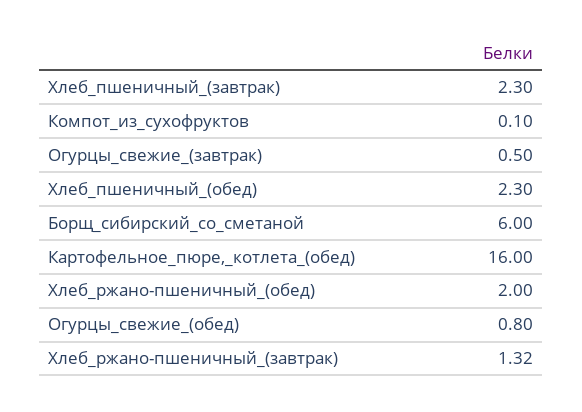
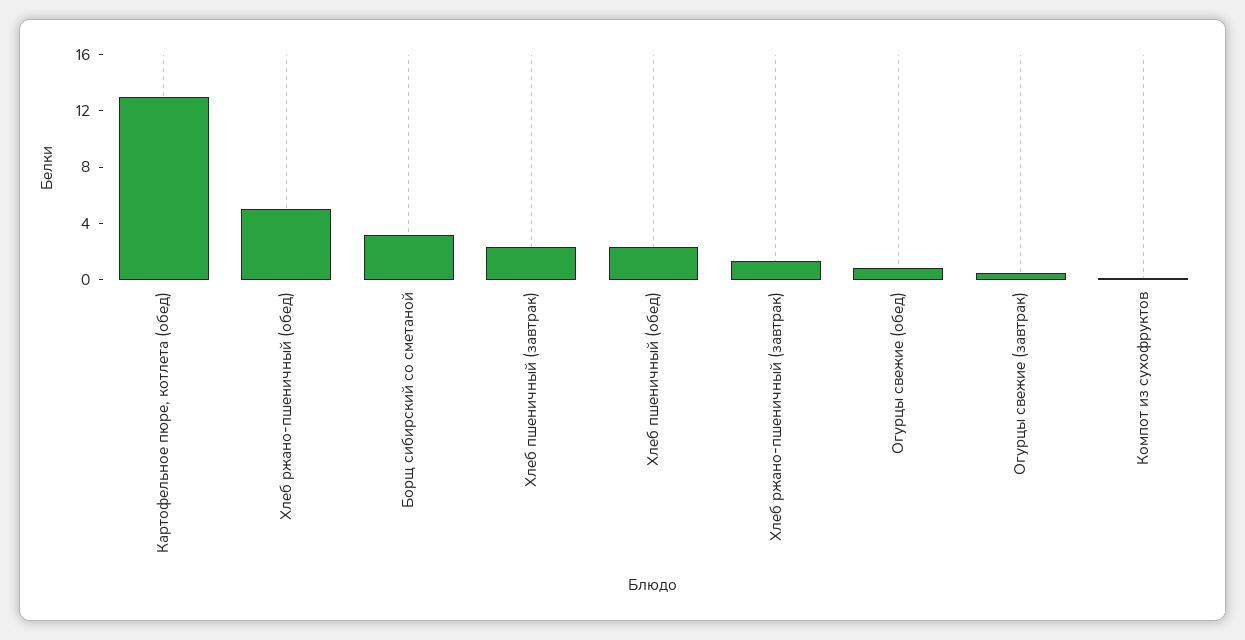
Борщ_сибирский_со_сметаной: 6 -> 3
Картофельное_пюре,_котлета_(обед): 16 -> 13
Хлеб_ржано-пшеничный_(обед): 2 -> 5

